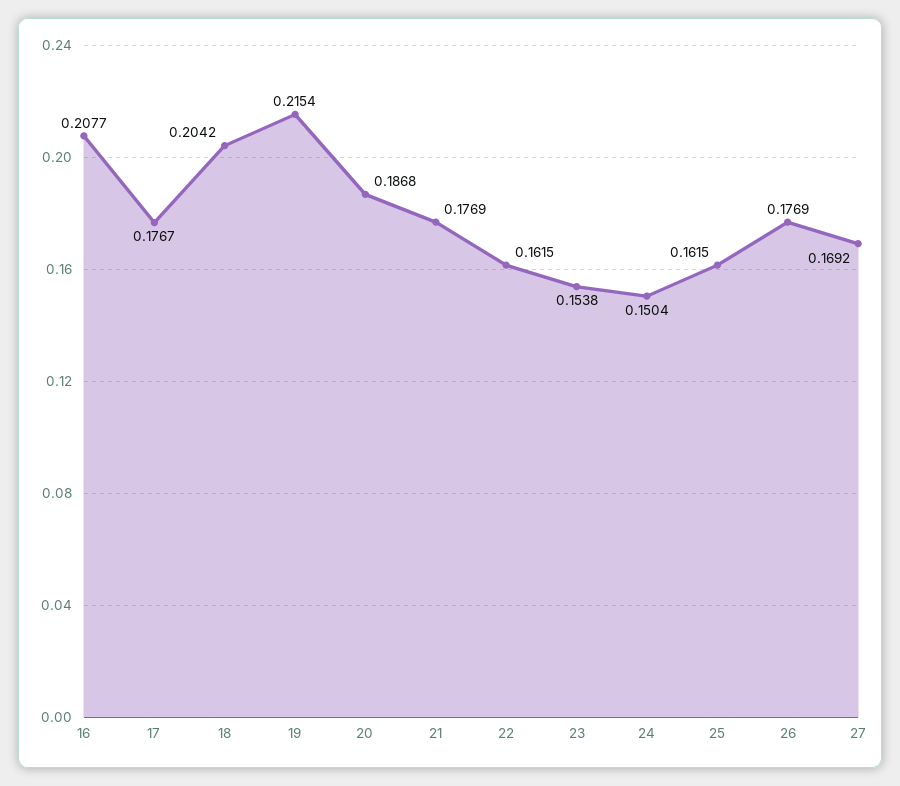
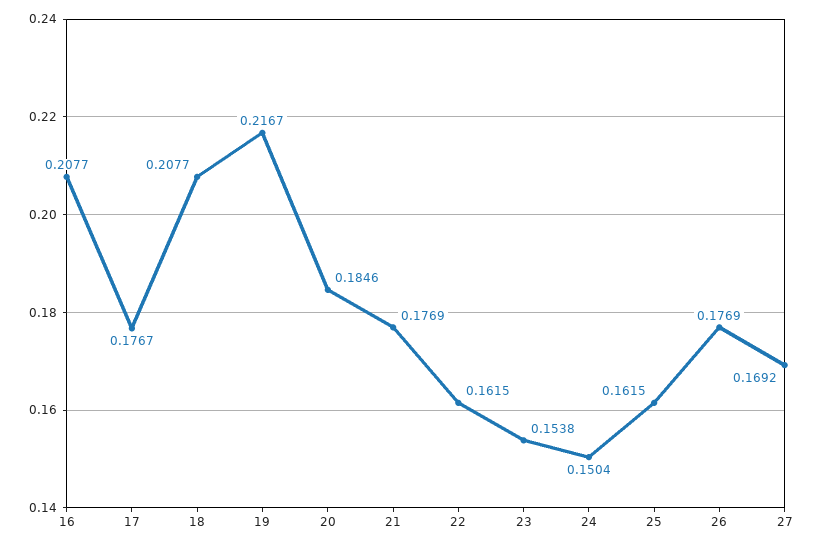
18: 0.2042 -> 0.2077
19: 0.2154 -> 0.2167
20: 0.1868 -> 0.1846

